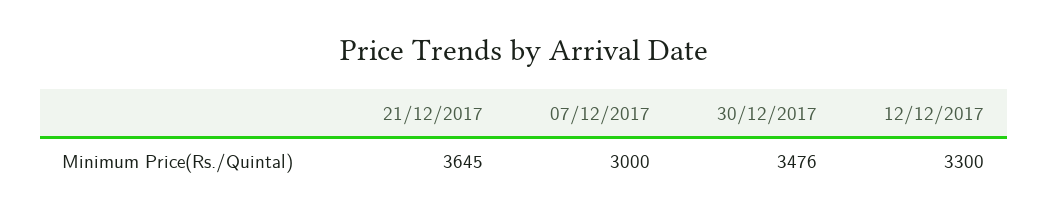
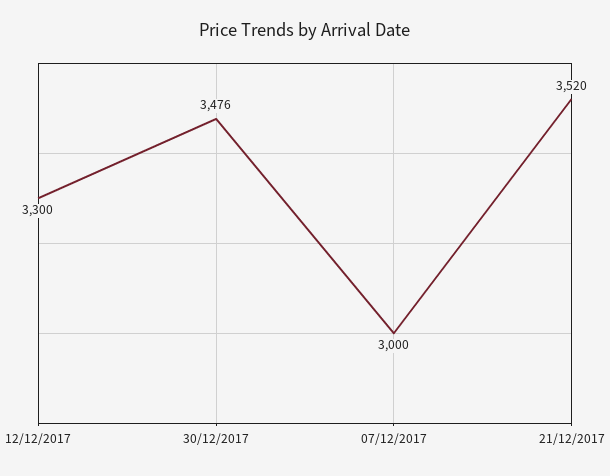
21/12/2017: 3645 -> 3520

